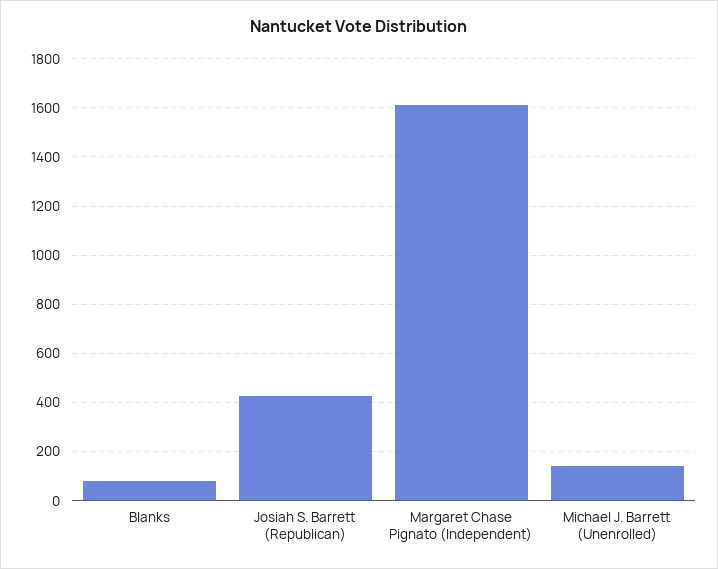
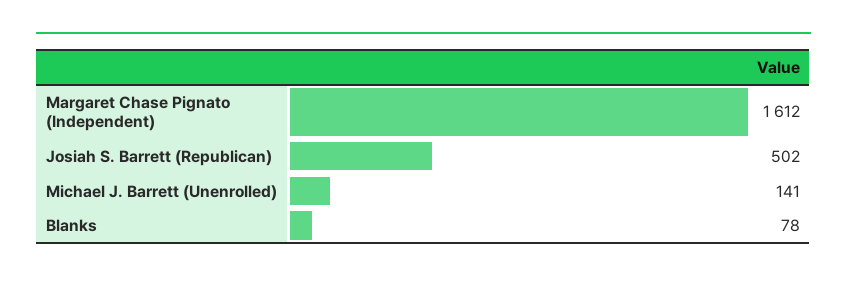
Josiah S. Barrett (Republican): 425 -> 502

